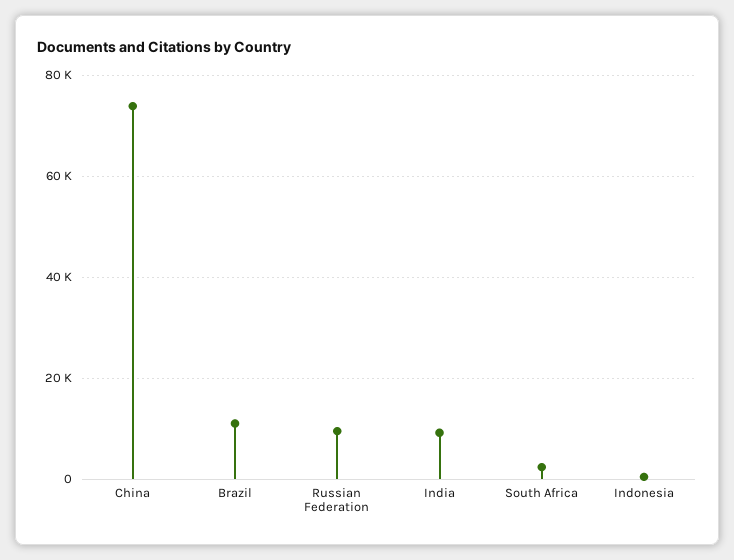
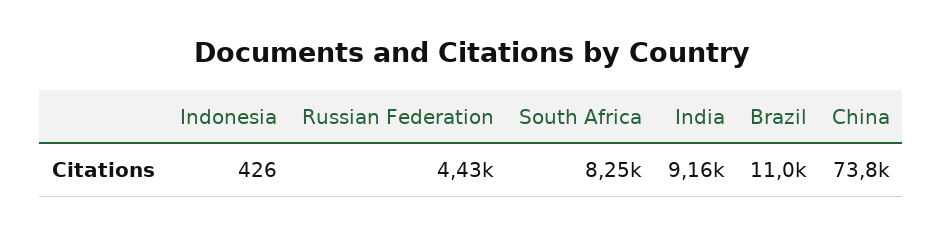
Russian Federation: 10000 -> 4430
South Africa: 2000 -> 8250

